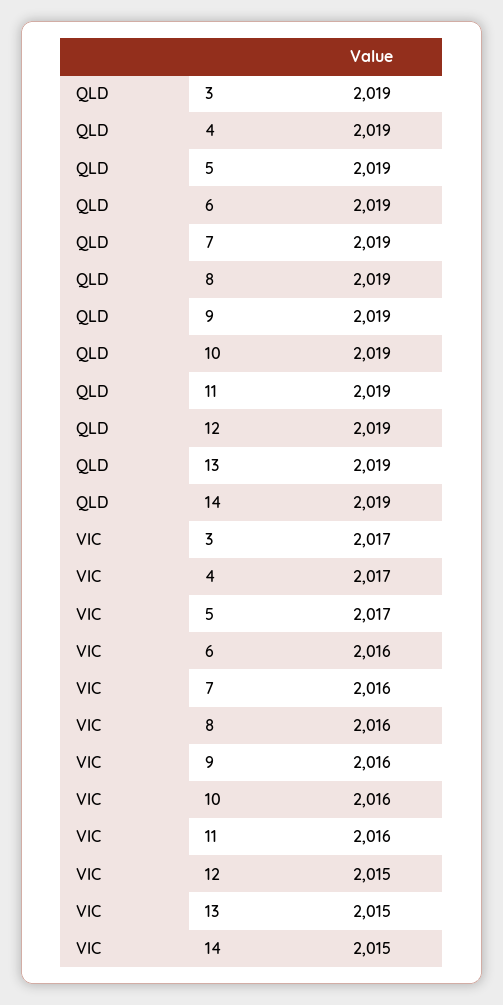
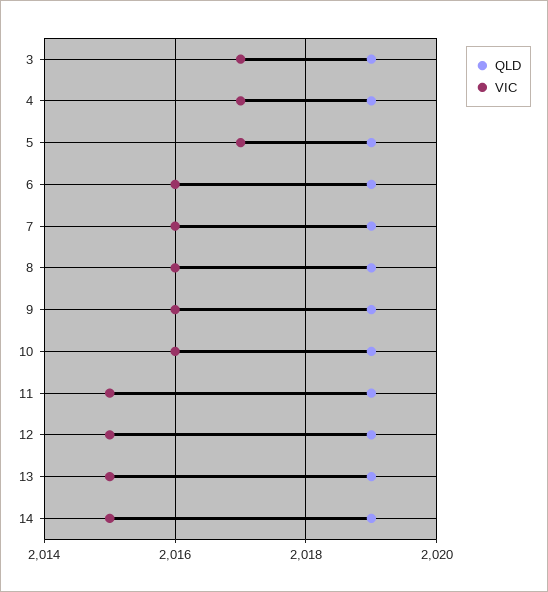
VIC, 11: 2016 -> 2015

